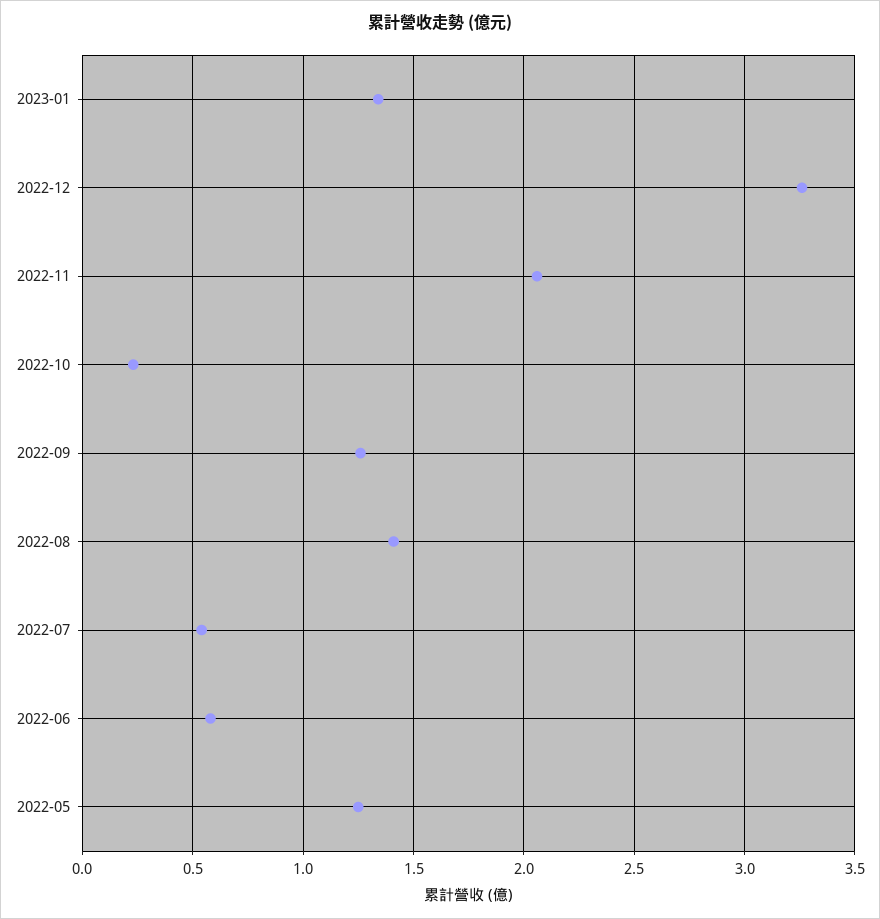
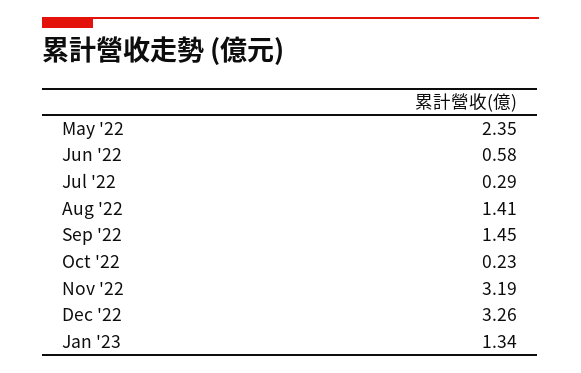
2022-11: 2.05 -> 3.19
2022-09: 1.25 -> 1.45
2022-07: 0.55 -> 0.29
2022-05: 1.25 -> 2.35

